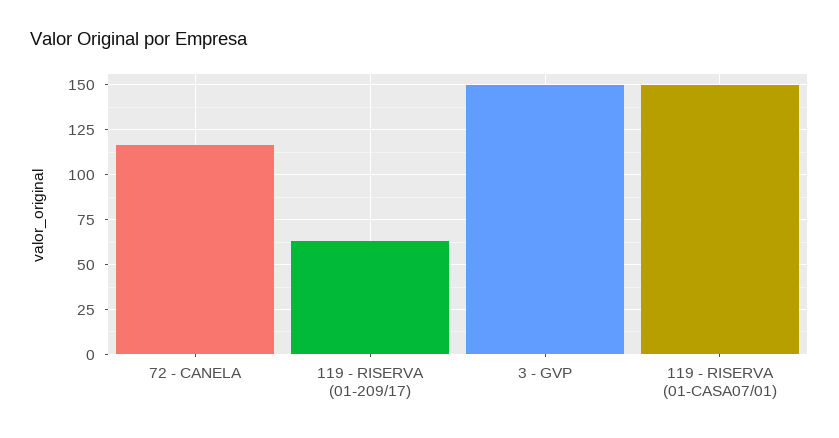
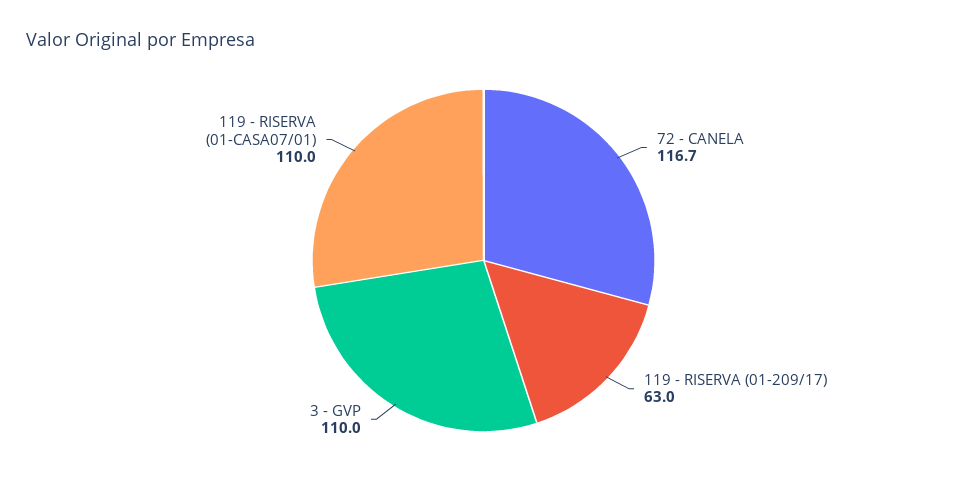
3 - GVP: 150 -> 110
119 - RISERVA (01-CASA07/01): 150 -> 110

